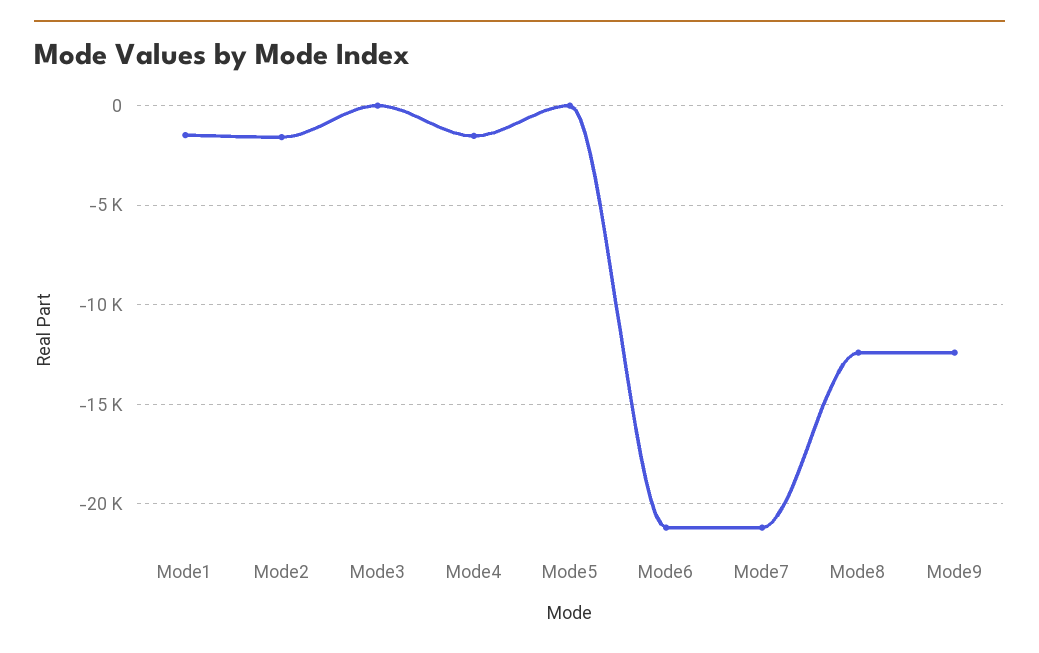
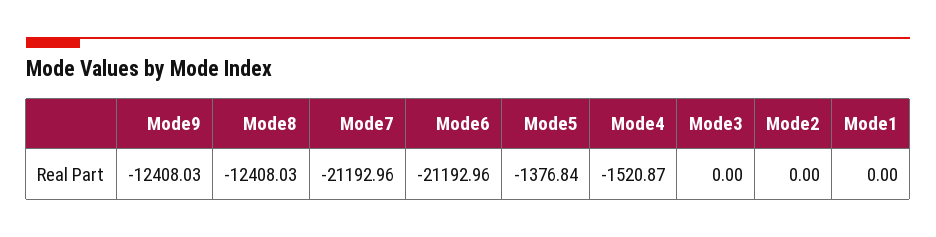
Mode1: -1500 -> 0
Mode2: -1500 -> 0
Mode5: 0 -> -1376.84

